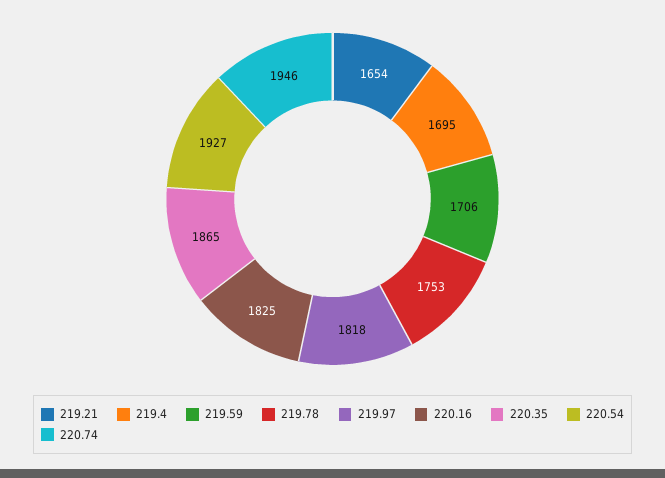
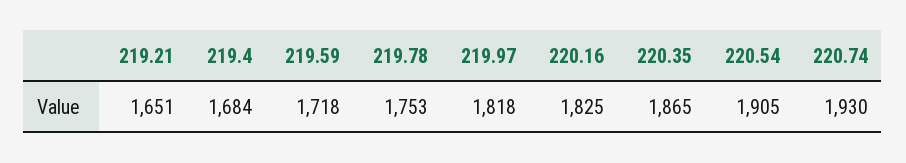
219.21: 1654 -> 1651
219.4: 1695 -> 1684
219.59: 1706 -> 1718
220.54: 1927 -> 1905
220.74: 1946 -> 1930

